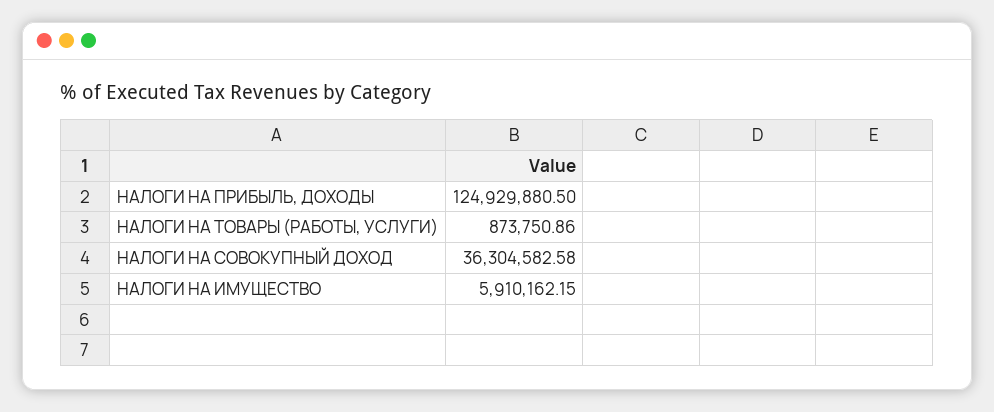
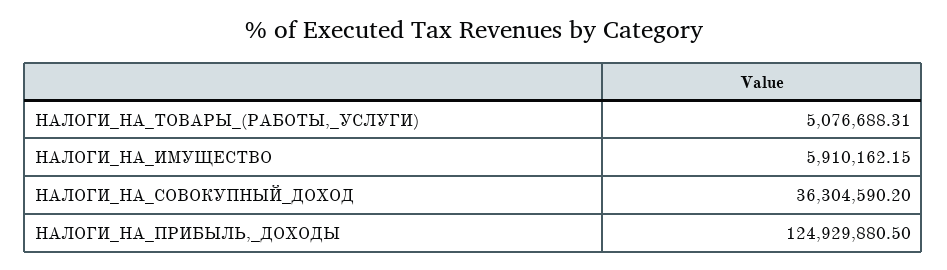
НАЛОГИ НА ТОВАРЫ (РАБОТЫ, УСЛУГИ): 873750.86 -> 5076688.31
НАЛОГИ НА СОВОКУПНЫЙ ДОХОД: 36304582.58 -> 36304590.2

